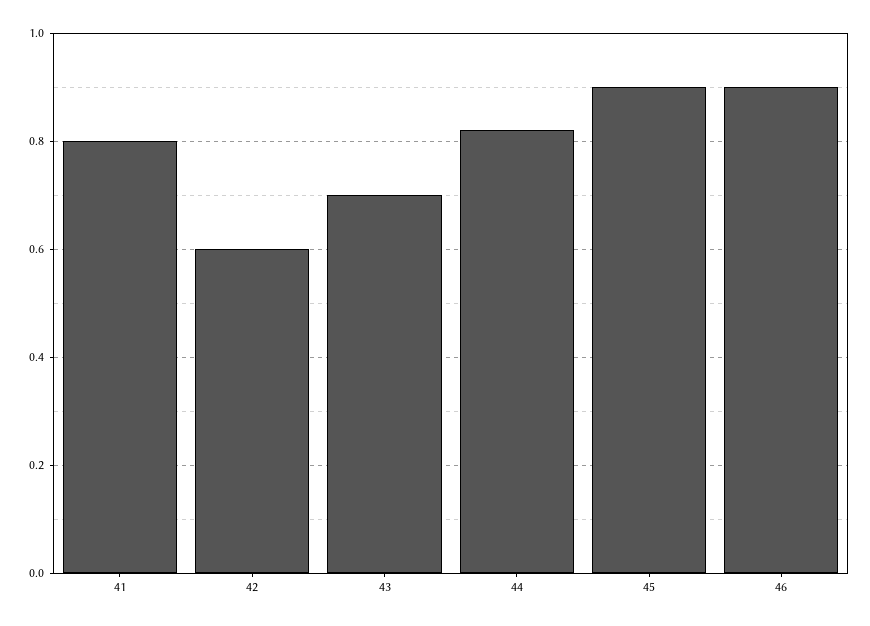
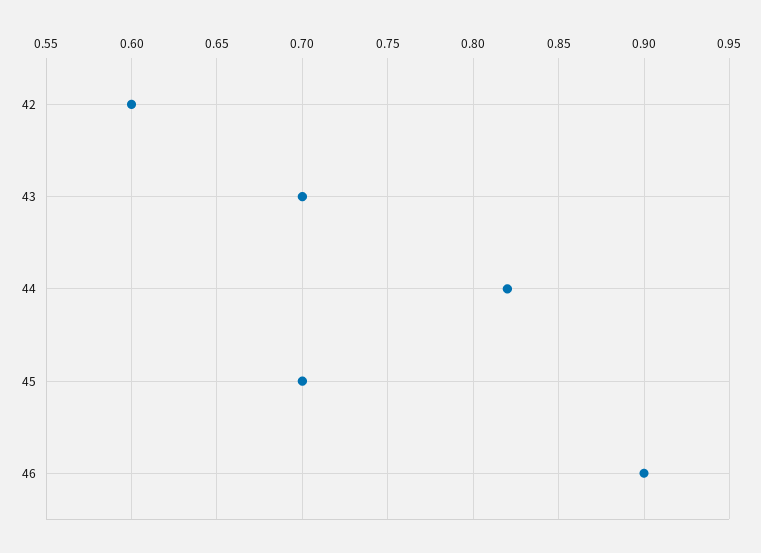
41: 0.8 -> none
45: 0.9 -> 0.7

